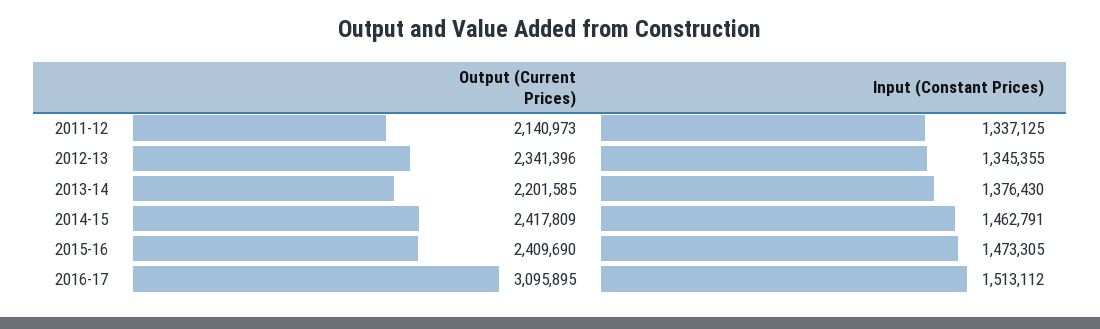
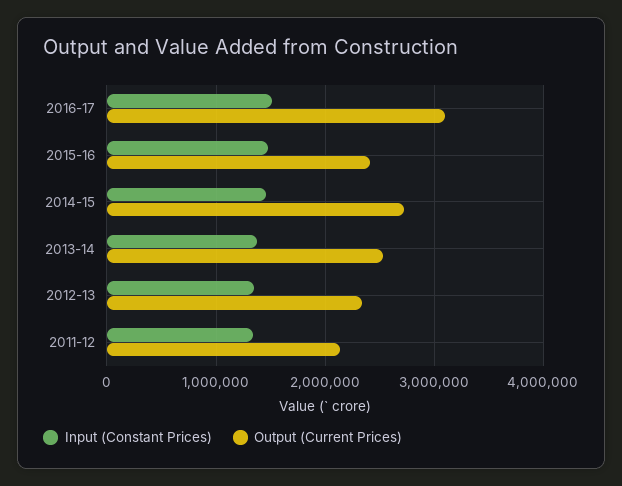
Output (Current Prices), 2013-14: 2201585 -> 2500000
Output (Current Prices), 2014-15: 2417809 -> 2700000

